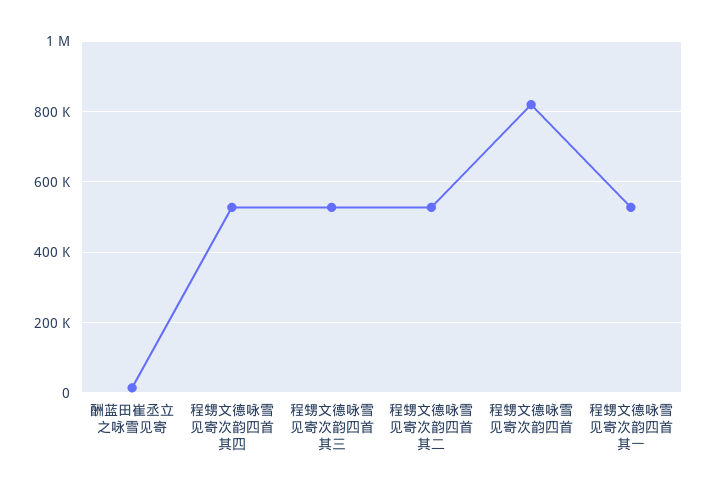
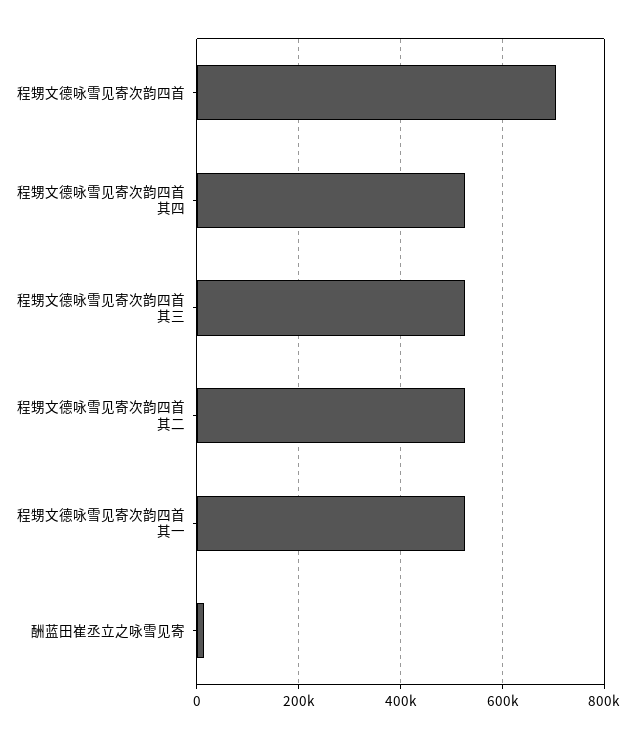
程甥文德咏雪见寄次韵四首: 820000 -> 700000

